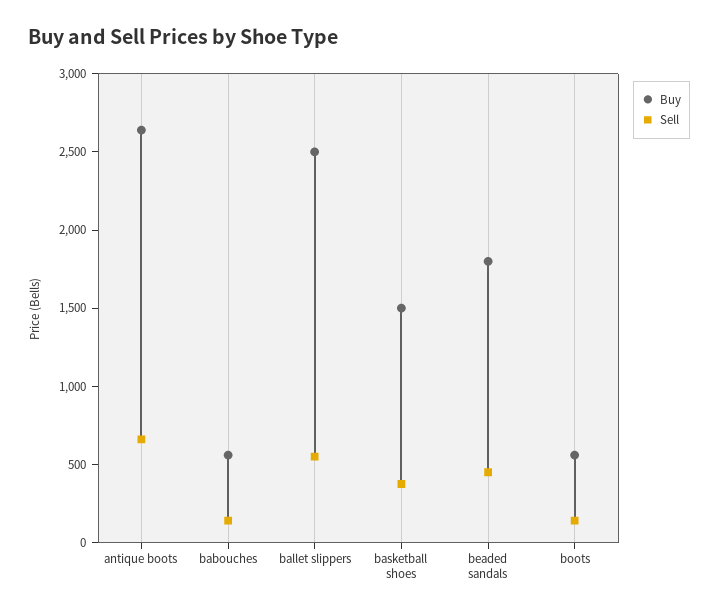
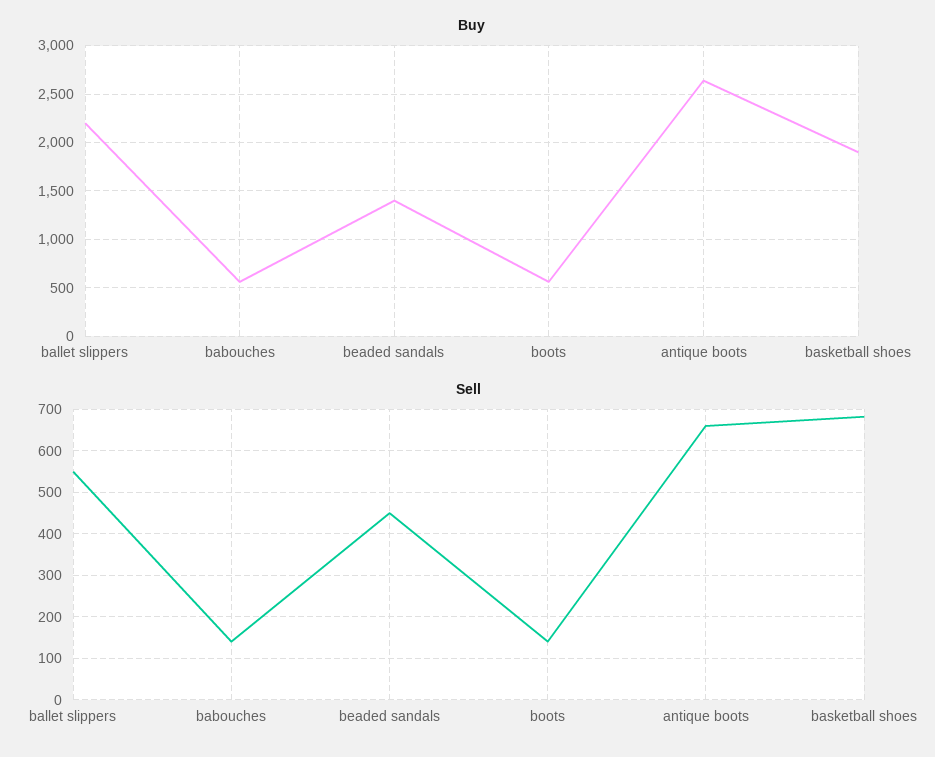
Buy, ballet slippers: 2500 -> 2200
Buy, basketball shoes: 1500 -> 1900
Sell, basketball shoes: 400 -> 680
Buy, beaded sandals: 1800 -> 1400

